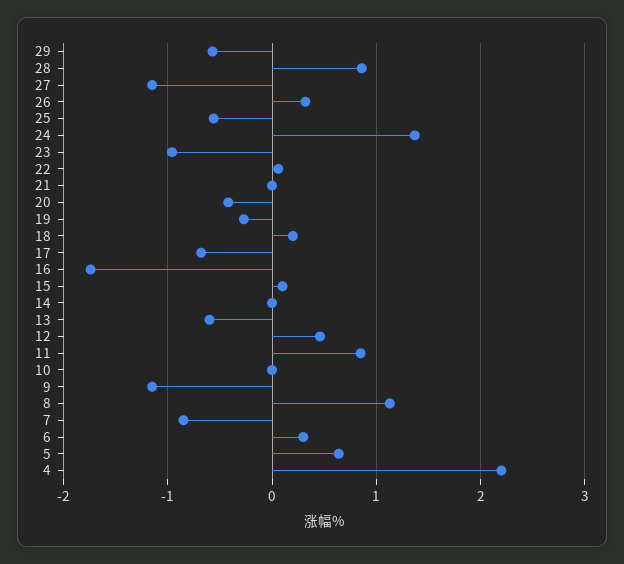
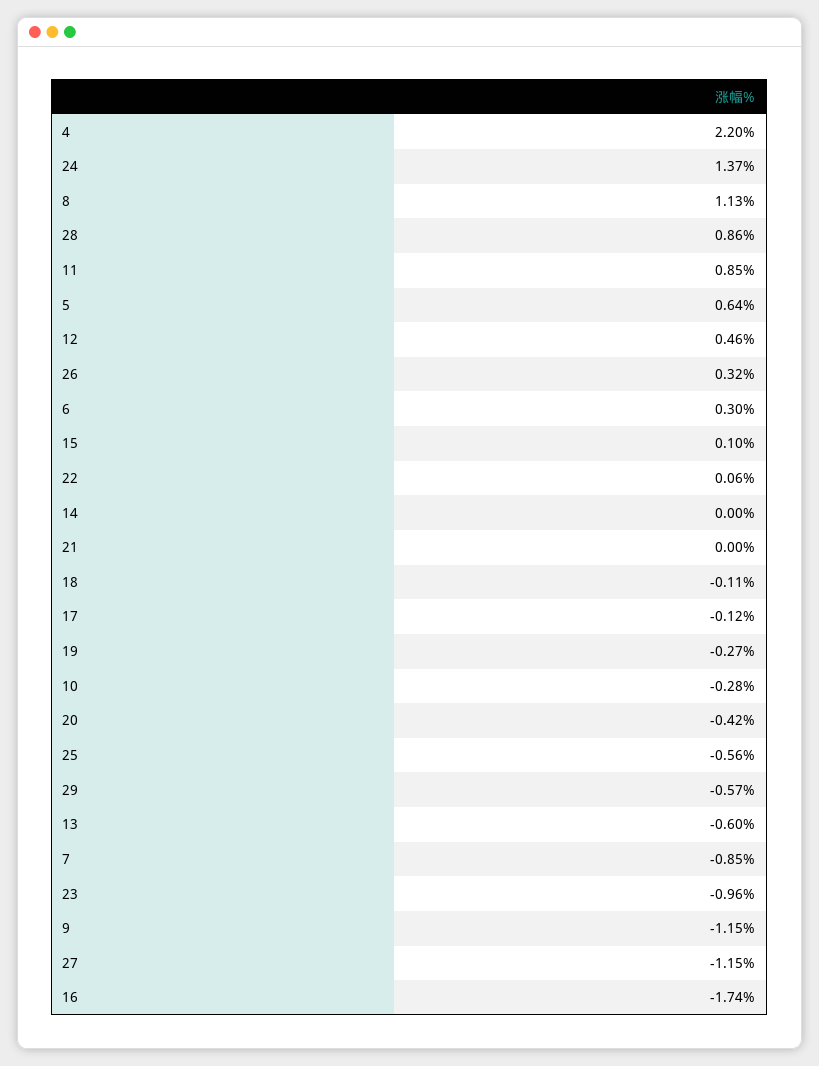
18: 0.2 -> -0.11
17: -0.7 -> -0.12
10: 0 -> -0.28

